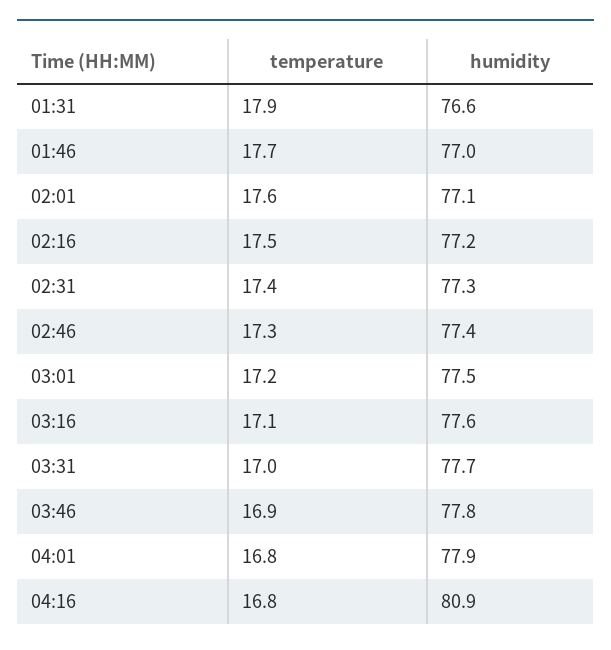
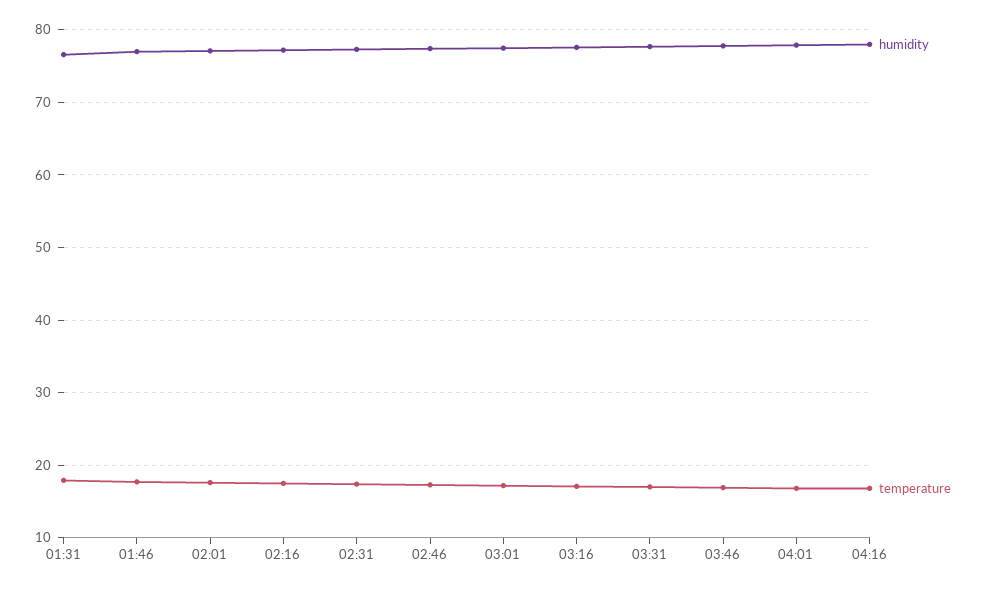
humidity, 04:16: 80.9 -> 78

